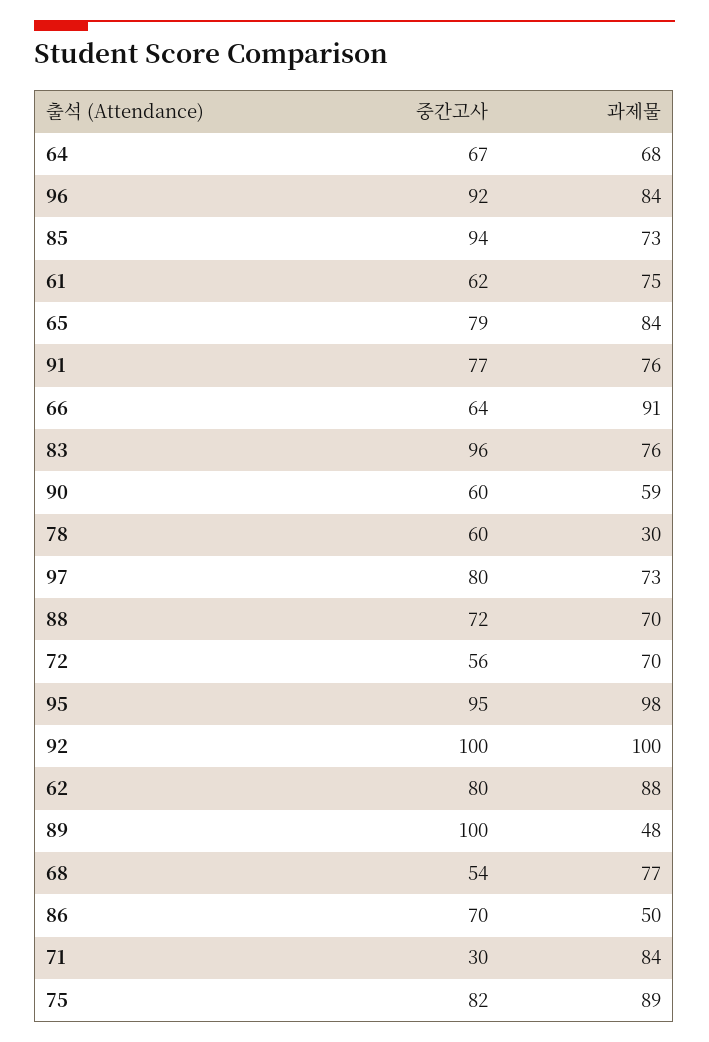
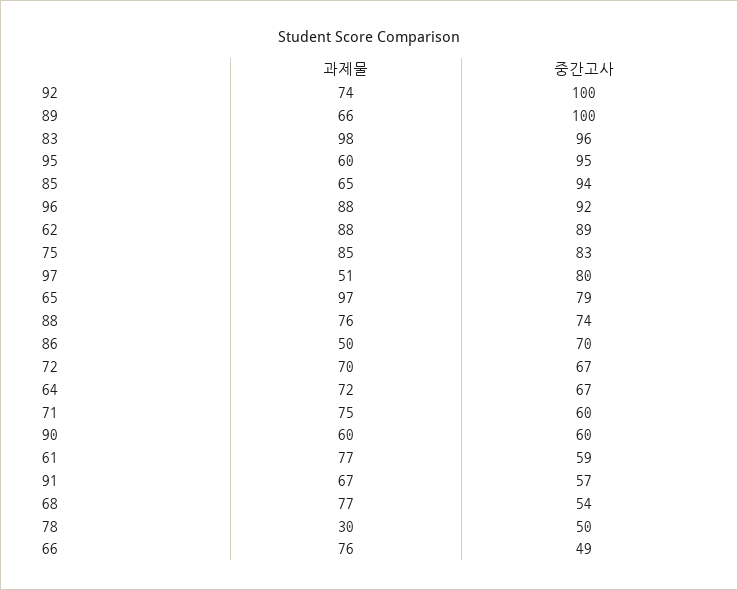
과제물, 64: 68 -> 72
과제물, 96: 84 -> 88
과제물, 85: 73 -> 65
중간고사, 61: 62 -> 59
과제물, 61: 75 -> 77
과제물, 65: 84 -> 97
중간고사, 91: 77 -> 57
과제물, 91: 76 -> 67
중간고사, 66: 64 -> 49
과제물, 66: 91 -> 76
과제물, 83: 76 -> 98
과제물, 90: 59 -> 60
중간고사, 78: 60 -> 50
과제물, 97: 73 -> 51
중간고사, 88: 72 -> 74
과제물, 88: 70 -> 76
중간고사, 72: 56 -> 67
과제물, 95: 98 -> 60
과제물, 92: 100 -> 74
중간고사, 62: 80 -> 89
과제물, 89: 48 -> 66
중간고사, 71: 30 -> 60
과제물, 71: 84 -> 75
중간고사, 75: 82 -> 83
과제물, 75: 89 -> 85

